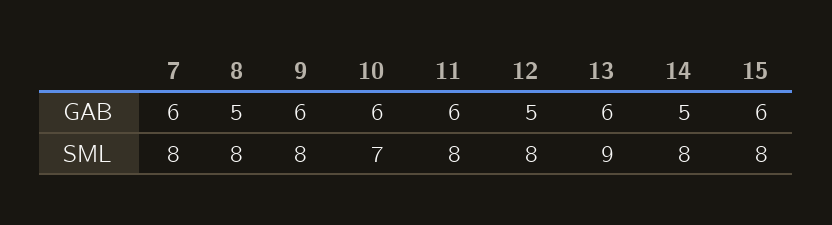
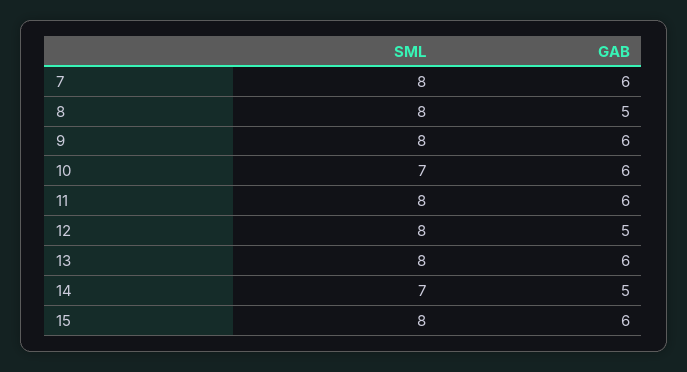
13, SML: 9 -> 8
14, SML: 8 -> 7

